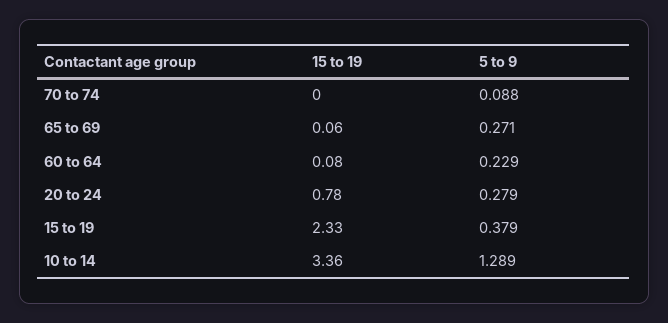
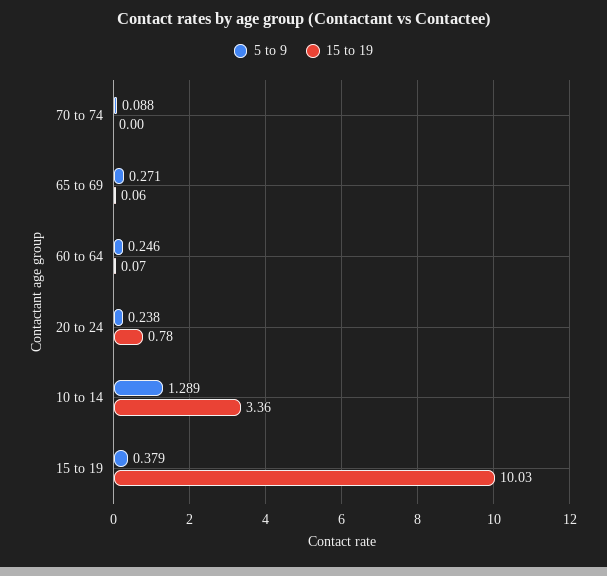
15 to 19, 60 to 64: 0.08 -> 0.07
5 to 9, 60 to 64: 0.229 -> 0.246
5 to 9, 20 to 24: 0.279 -> 0.238
15 to 19, 15 to 19: 2.33 -> 10.03

